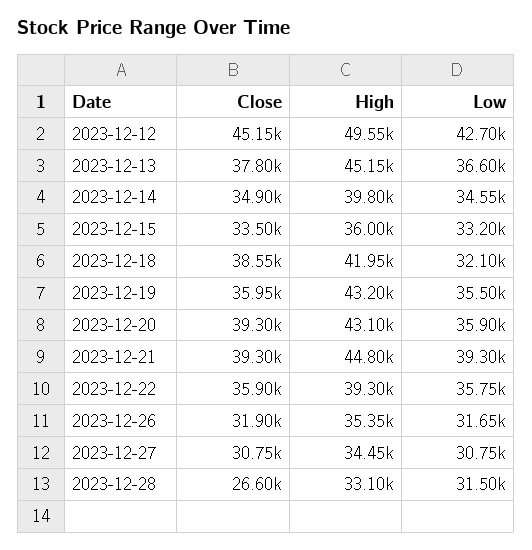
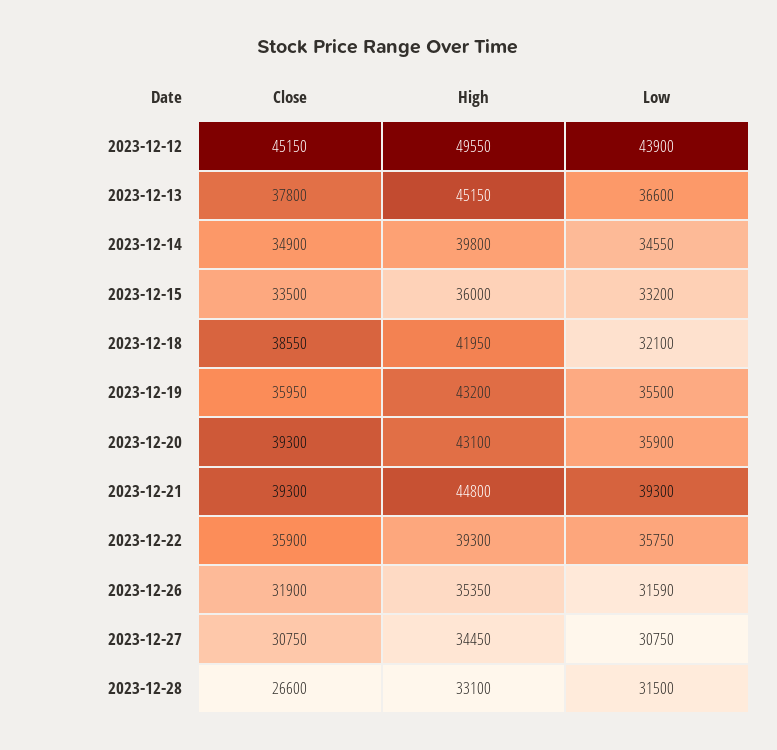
Low, 2023-12-12: 42700 -> 43900
Low, 2023-12-26: 31650 -> 31590

